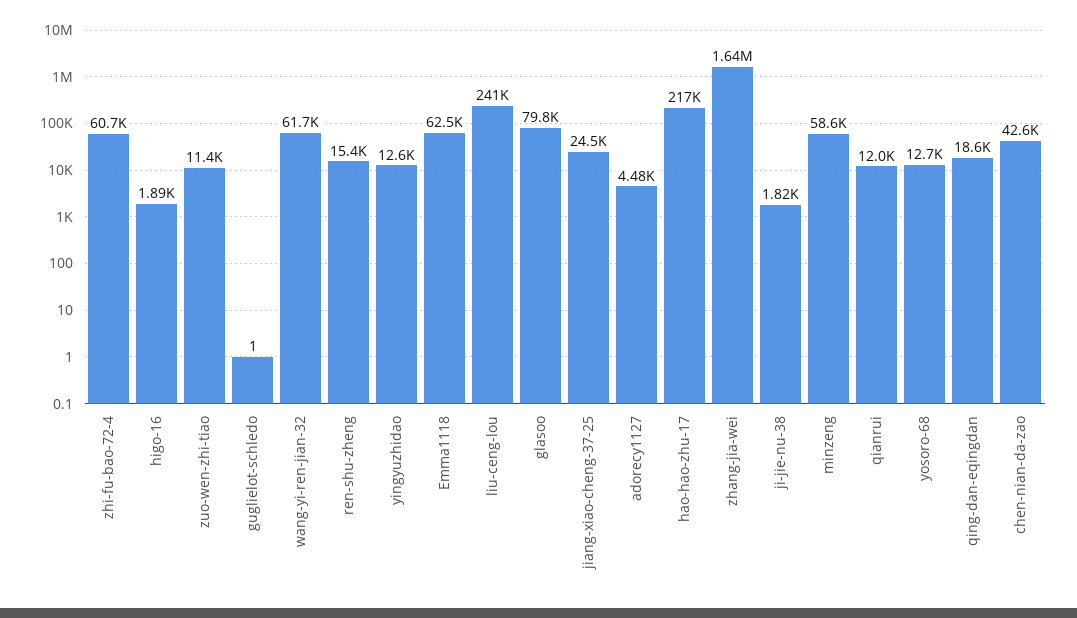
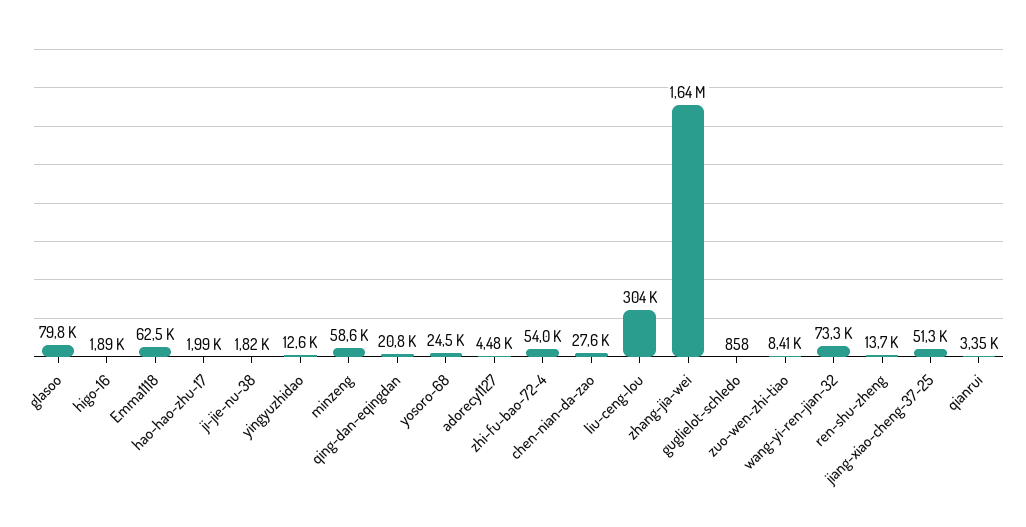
zhi-fu-bao-72-4: 60700 -> 54000
zuo-wen-zhi-tiao: 11400 -> 8410
guglielot-schledo: 1 -> 858
wang-yi-ren-jian-32: 61700 -> 73300
ren-shu-zheng: 15400 -> 13700
liu-ceng-lou: 241000 -> 304000
jiang-xiao-cheng-37-25: 24500 -> 51300
hao-hao-zhu-17: 217000 -> 1990
qianrui: 12000 -> 3350
yosoro-68: 12700 -> 24500
qing-dan-eqingdan: 18600 -> 20800
chen-nian-da-zao: 42600 -> 27600

